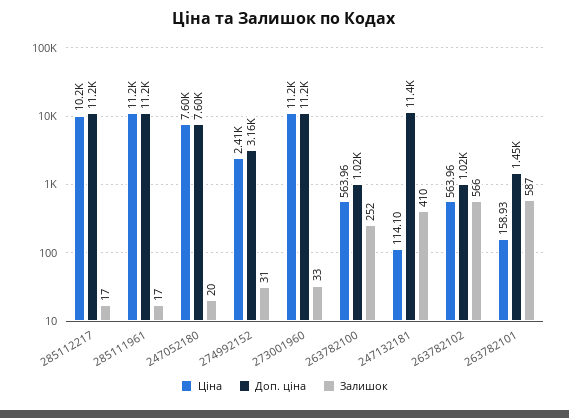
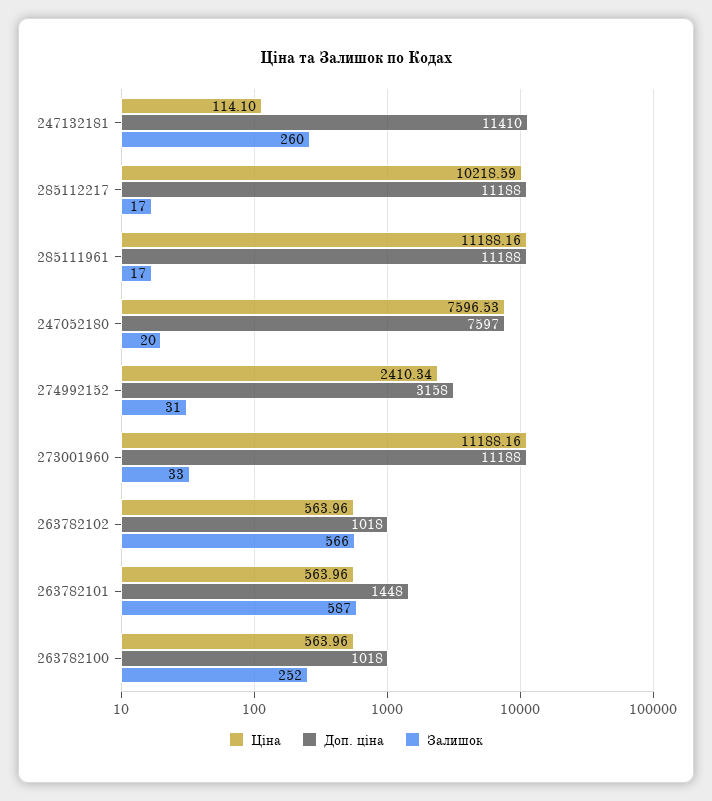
Залишок, 247132181: 410 -> 260
Ціна, 263782101: 158.93 -> 563.96

